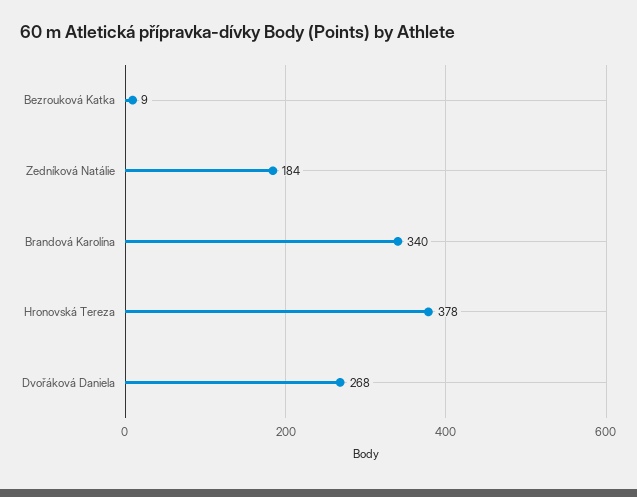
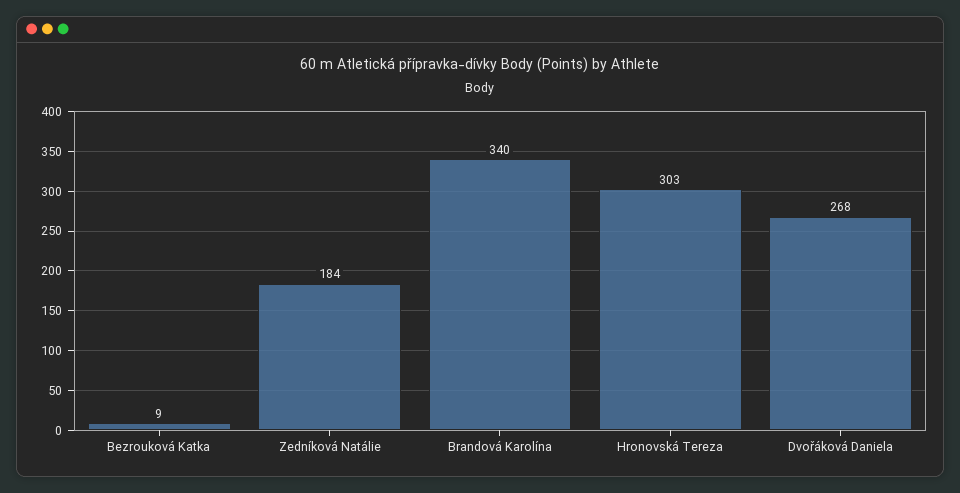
Hronovská Tereza: 378 -> 303

